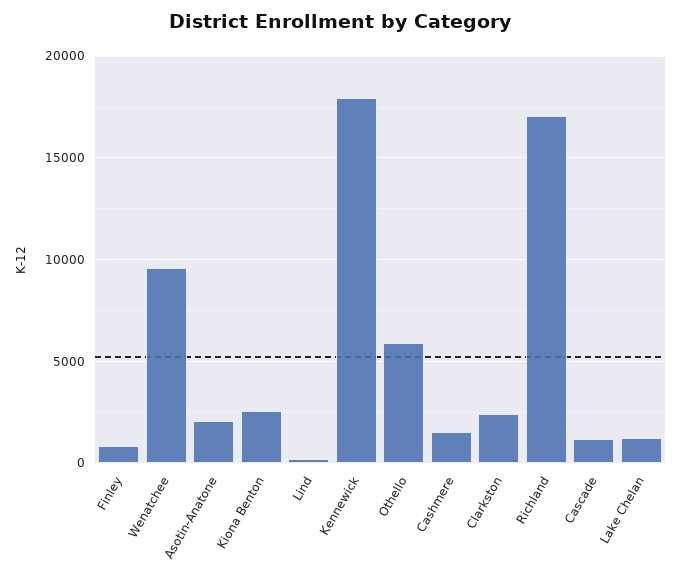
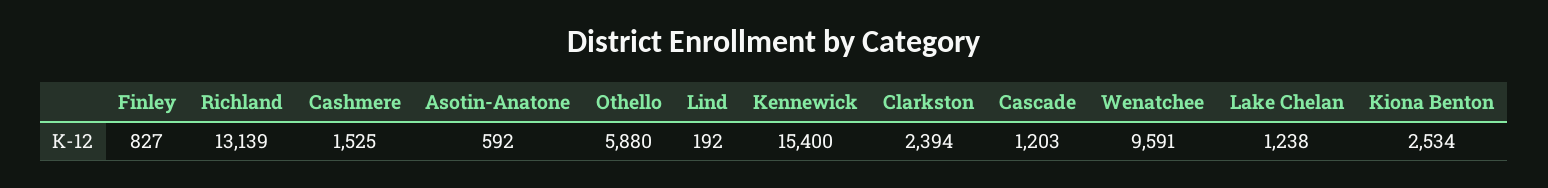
Asotin-Anatone: 2000 -> 592
Kennewick: 18000 -> 15400
Richland: 17000 -> 13139

